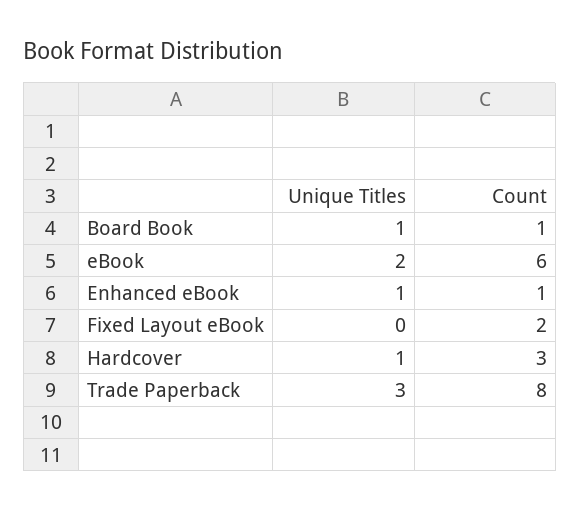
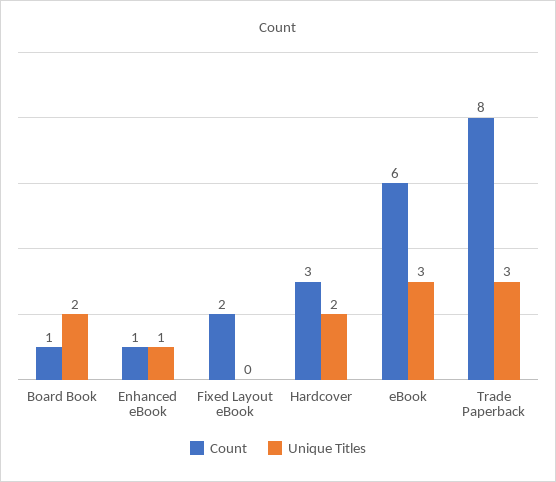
Unique Titles, Board Book: 1 -> 2
Unique Titles, eBook: 2 -> 3
Unique Titles, Hardcover: 1 -> 2

